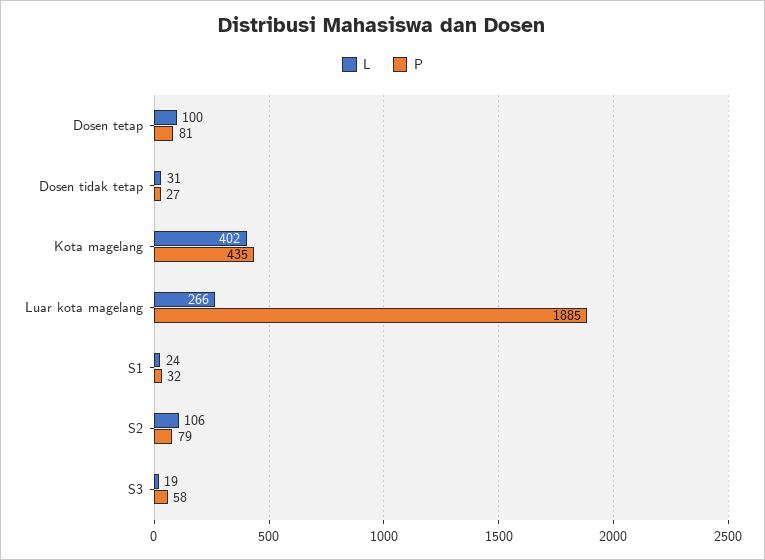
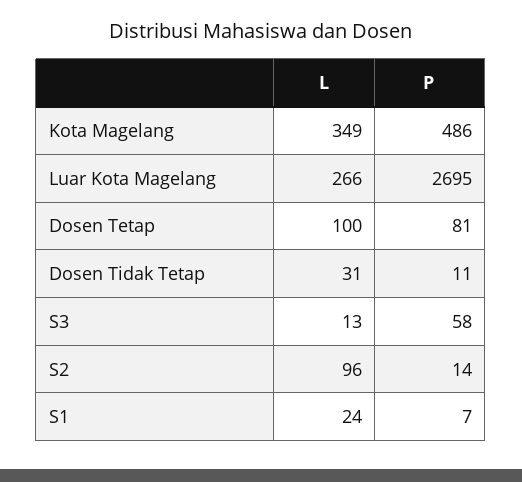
P, Dosen tidak tetap: 27 -> 11
L, Kota magelang: 402 -> 349
P, Kota magelang: 435 -> 486
P, Luar kota magelang: 1885 -> 2695
P, S1: 32 -> 7
L, S2: 106 -> 96
P, S2: 79 -> 14
L, S3: 19 -> 13

